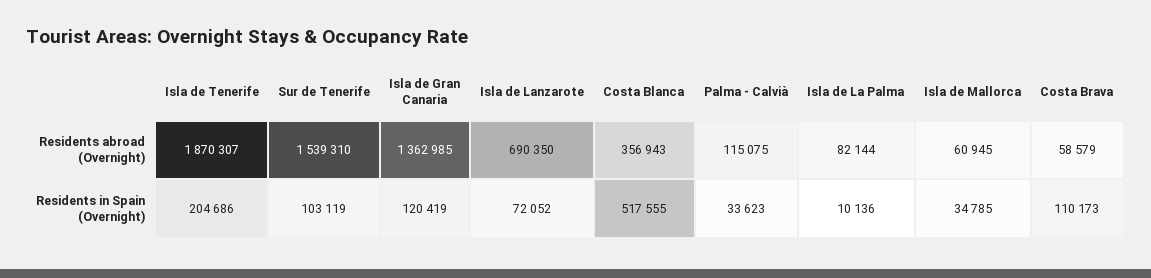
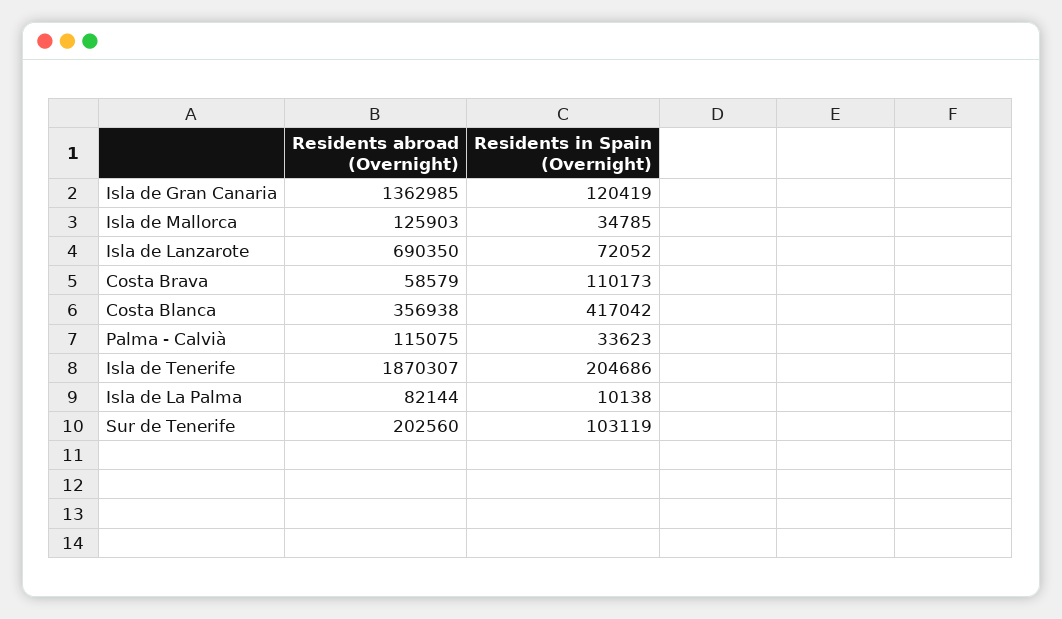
Sur de Tenerife, Residents abroad (Overnight): 1539310 -> 202560
Costa Blanca, Residents abroad (Overnight): 356943 -> 356938
Isla de Mallorca, Residents abroad (Overnight): 60945 -> 125903
Costa Blanca, Residents in Spain (Overnight): 517555 -> 417042
Isla de La Palma, Residents in Spain (Overnight): 10136 -> 10138

